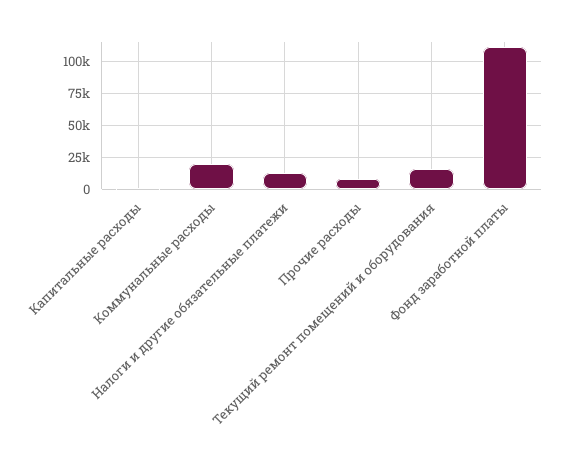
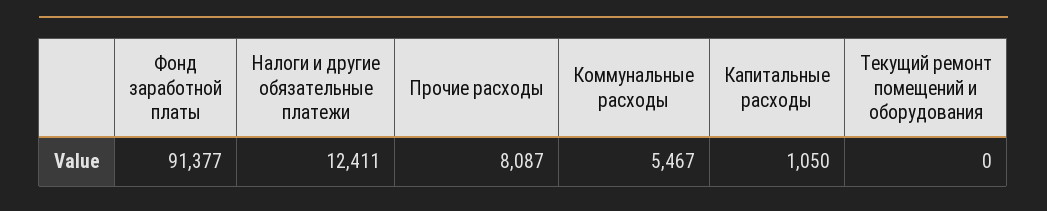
Коммунальные расходы: 20000 -> 5467
Текущий ремонт помещений и оборудования: 15000 -> 0
Фонд заработной платы: 110000 -> 91377

